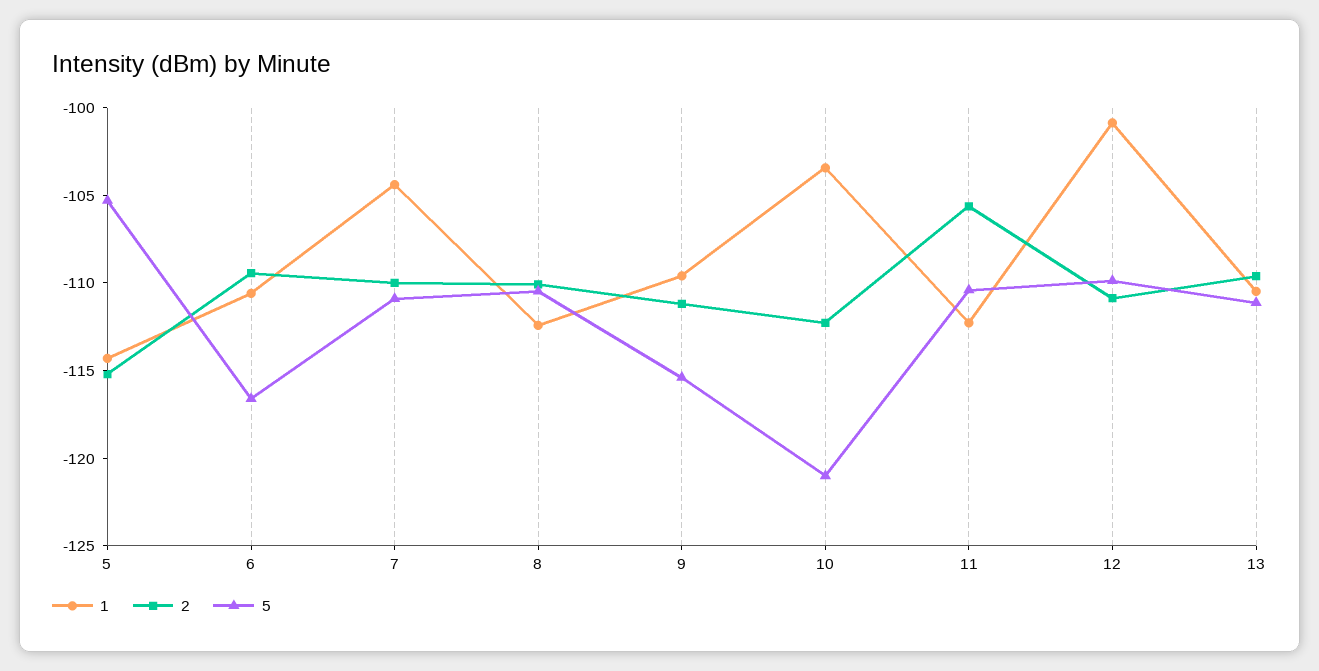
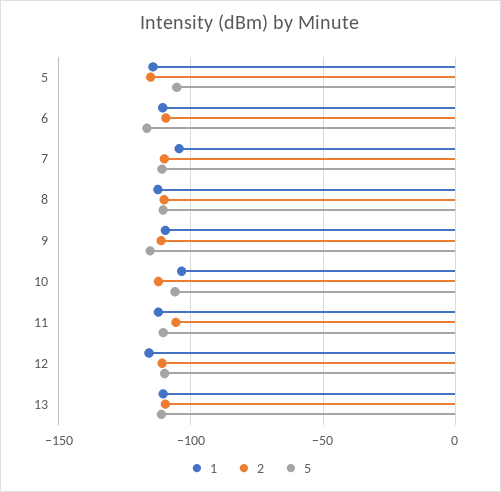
5, 10: -121 -> -105
1, 12: -101 -> -115

